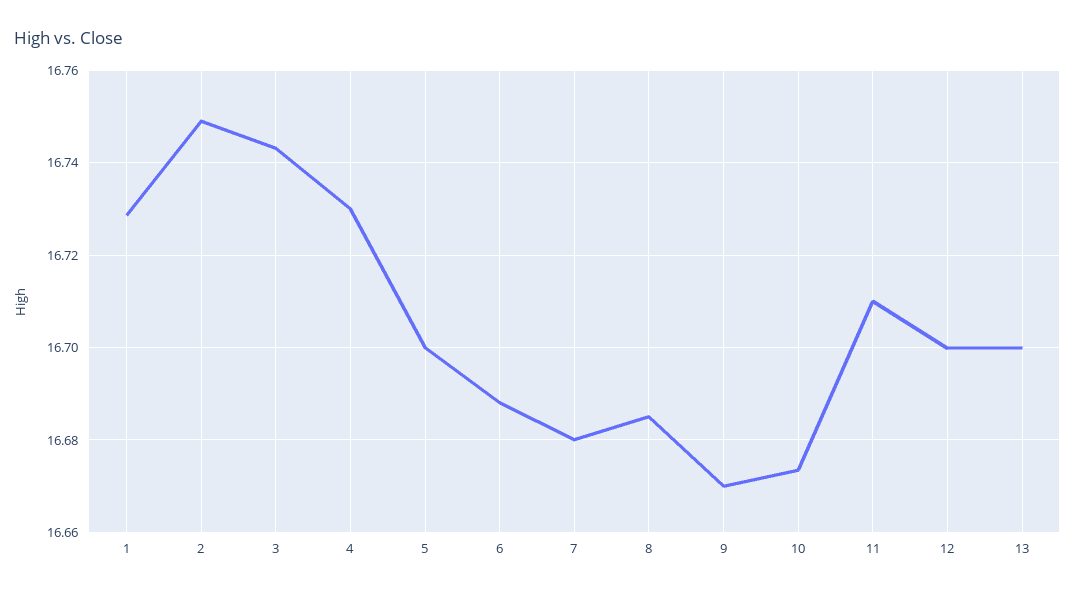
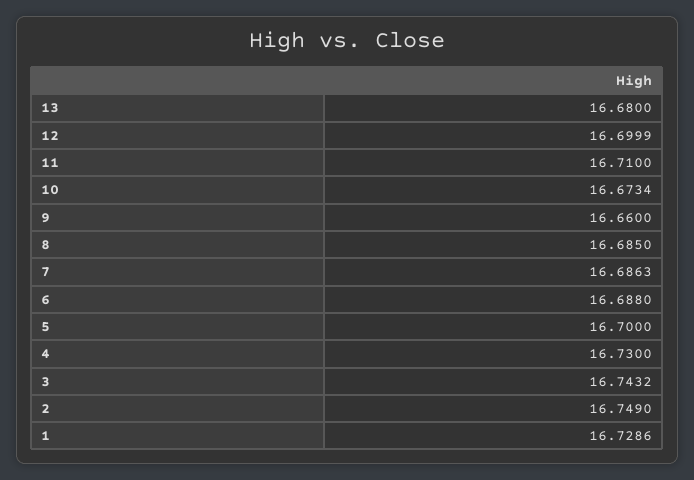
7: 16.68 -> 16.6863
9: 16.67 -> 16.66
13: 16.7 -> 16.68

